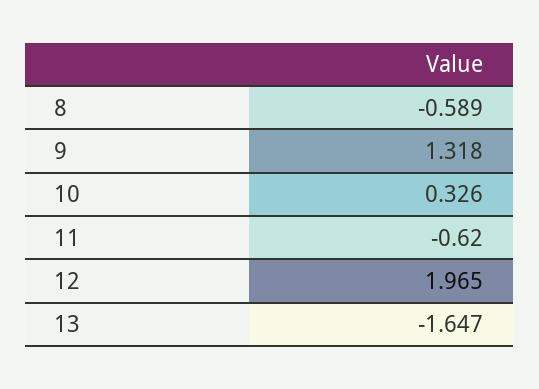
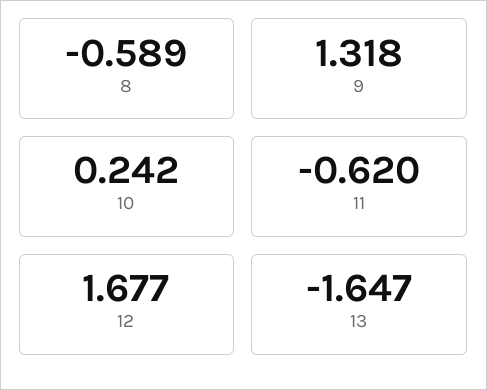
10: 0.326 -> 0.242
12: 1.965 -> 1.677

